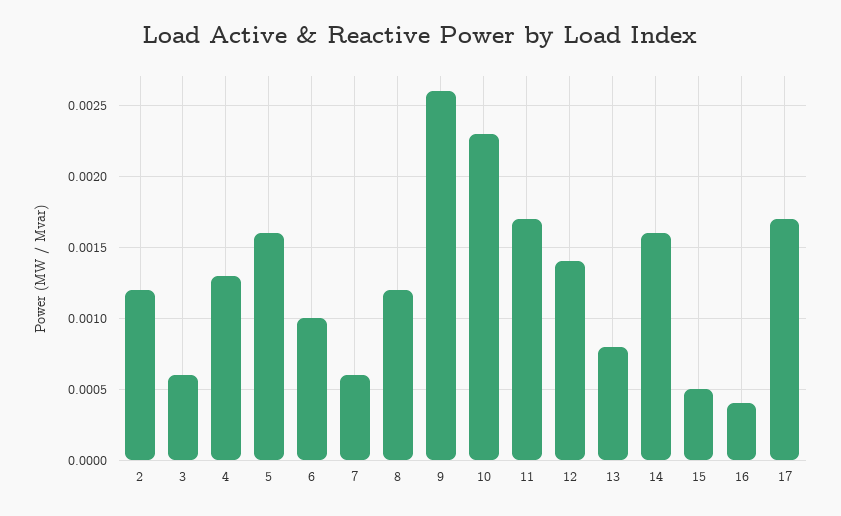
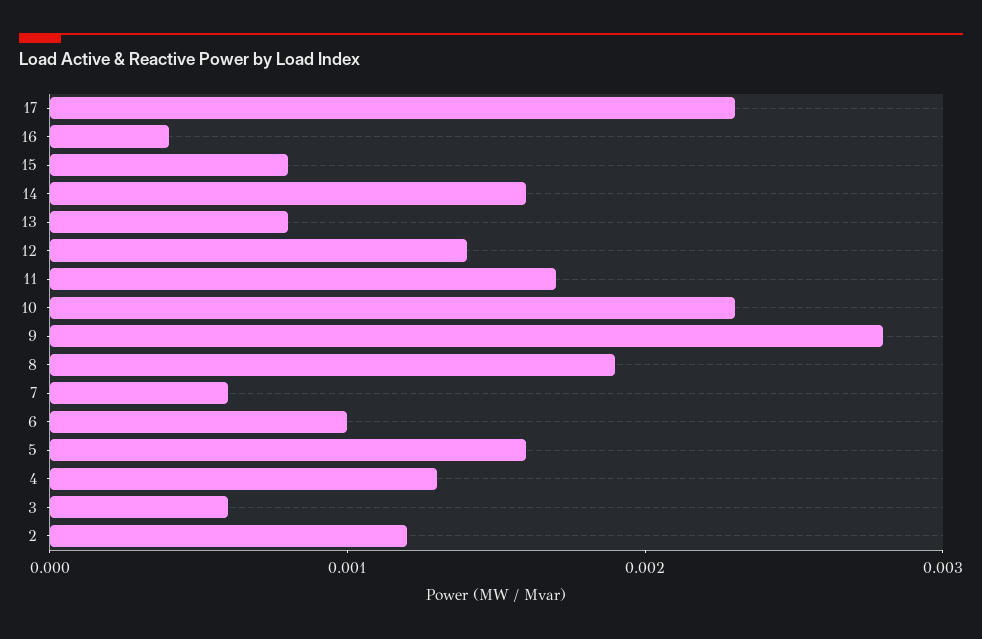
8: 0.0012 -> 0.0019
9: 0.0026 -> 0.0028
15: 0.0005 -> 0.0008
17: 0.0017 -> 0.0023

